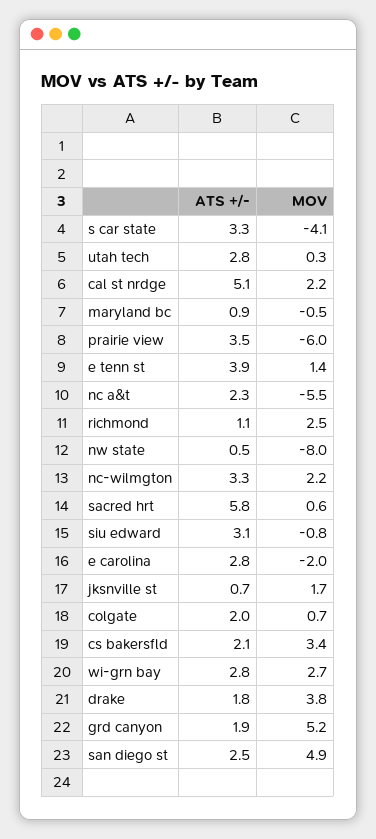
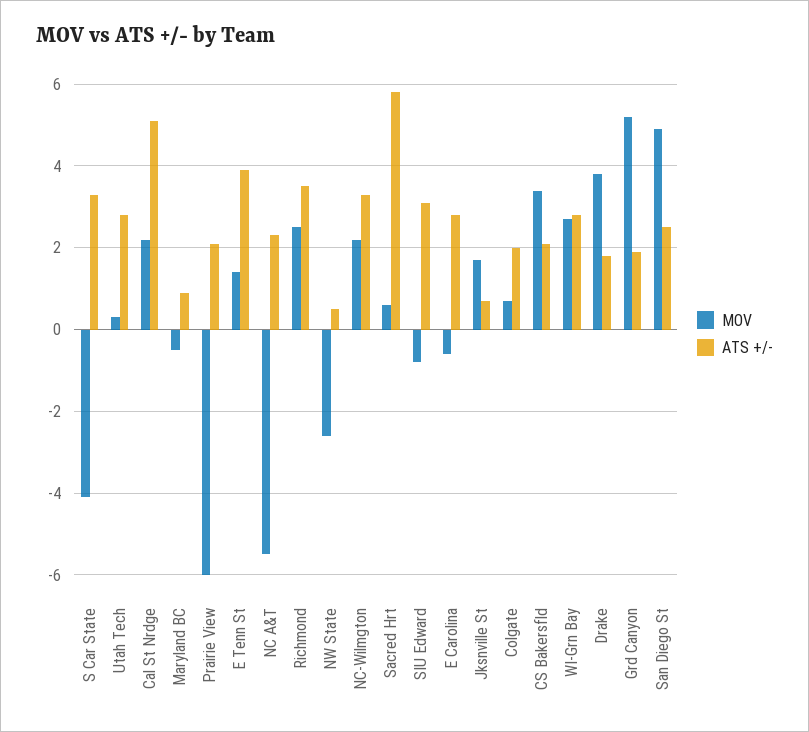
ATS +/-, prairie view: 3.5 -> 2
ATS +/-, richmond: 1.1 -> 3.5
MOV, nw state: -8 -> -2.5
MOV, e carolina: -2 -> -0.5

